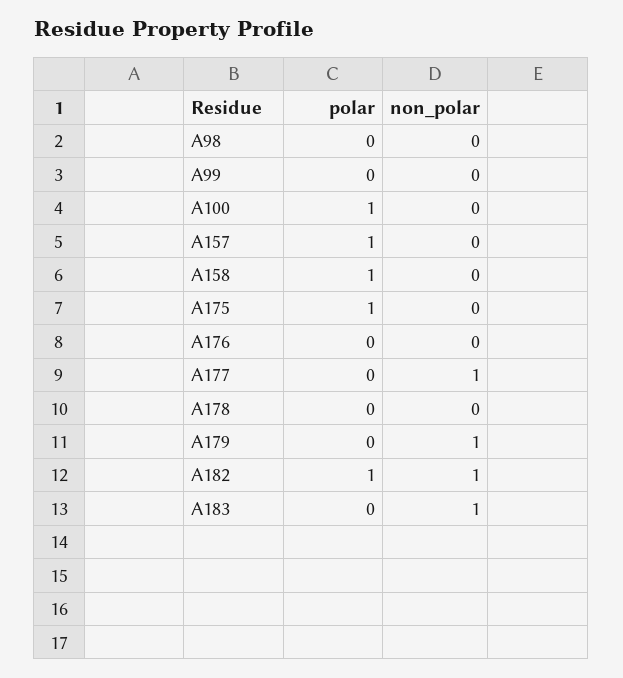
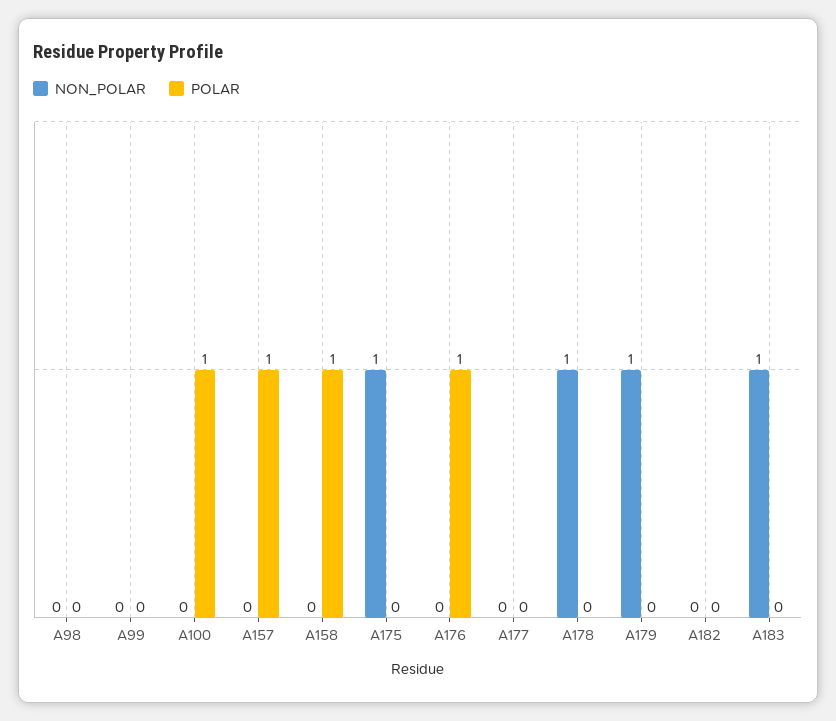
polar, A175: 1 -> 0
non_polar, A175: 0 -> 1
polar, A176: 0 -> 1
non_polar, A177: 1 -> 0
non_polar, A178: 0 -> 1
polar, A182: 1 -> 0
non_polar, A182: 1 -> 0

